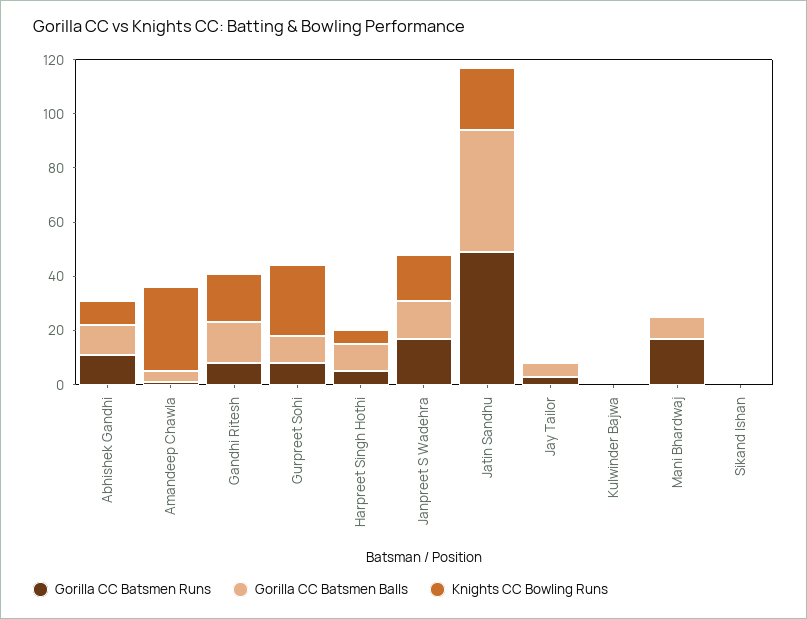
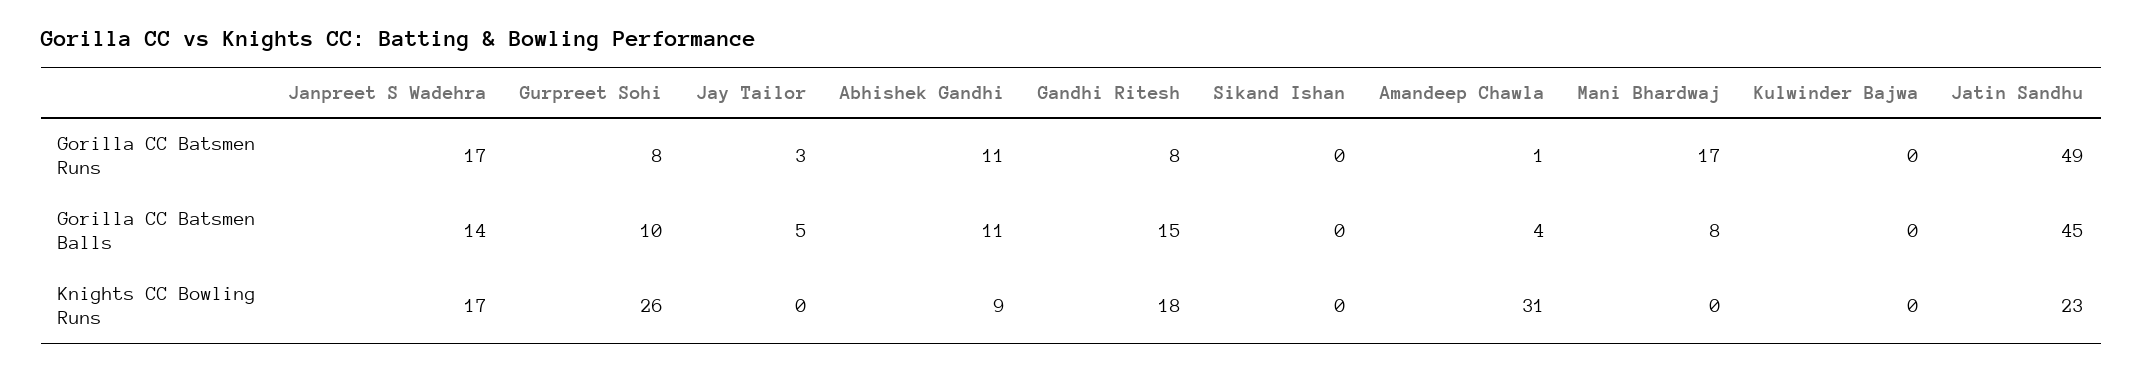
Gorilla CC Batsmen Runs, Harpreet Singh Hothi: 5 -> none
Gorilla CC Batsmen Balls, Harpreet Singh Hothi: 10 -> none
Knights CC Bowling Runs, Harpreet Singh Hothi: 5 -> none

